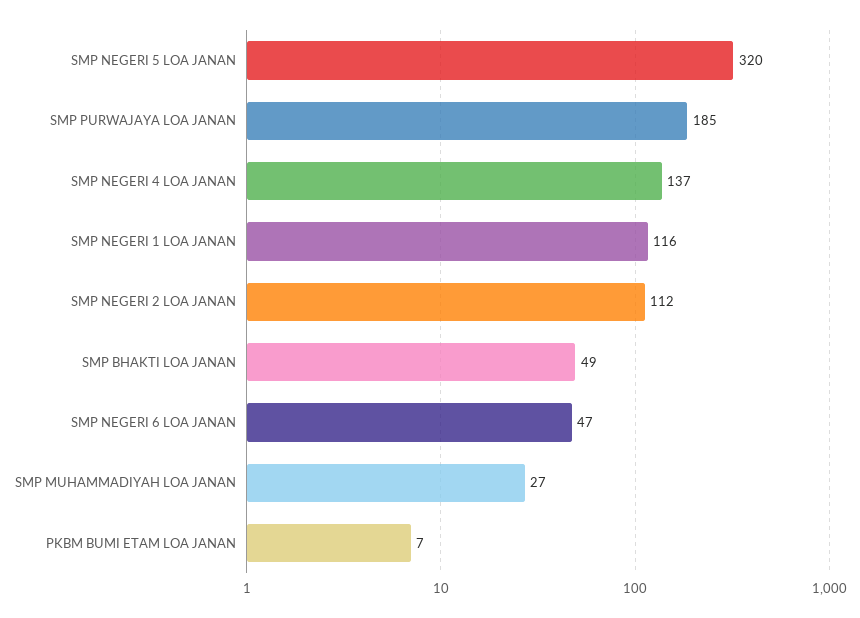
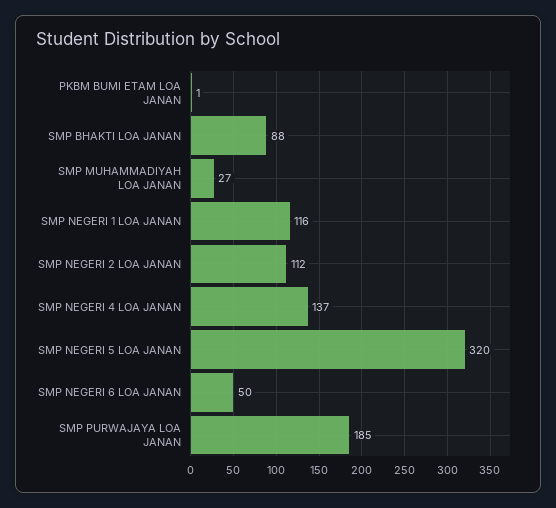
SMP BHAKTI LOA JANAN: 49 -> 88
SMP NEGERI 6 LOA JANAN: 47 -> 50
PKBM BUMI ETAM LOA JANAN: 7 -> 1

